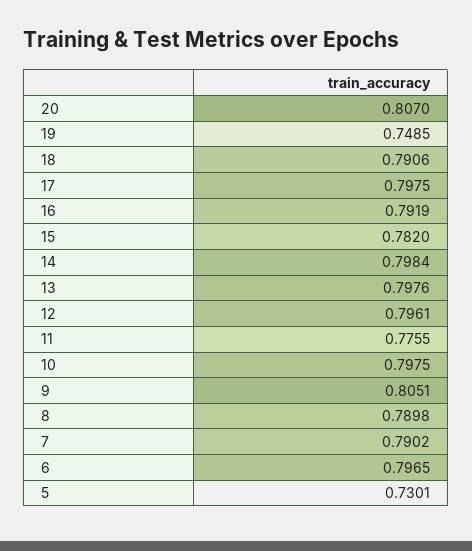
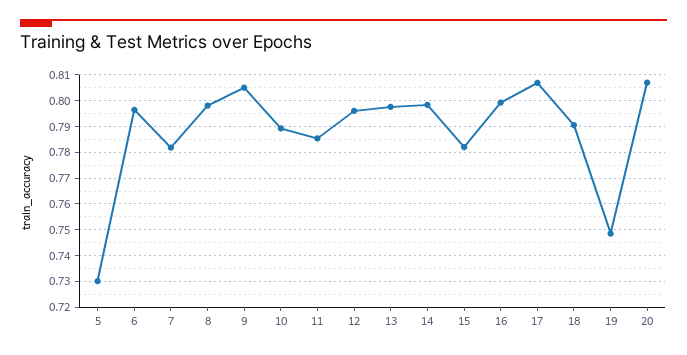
17: 0.7975 -> 0.8075
16: 0.7919 -> 0.8
11: 0.7755 -> 0.785
10: 0.7975 -> 0.79
8: 0.7898 -> 0.7975
7: 0.7902 -> 0.7825

